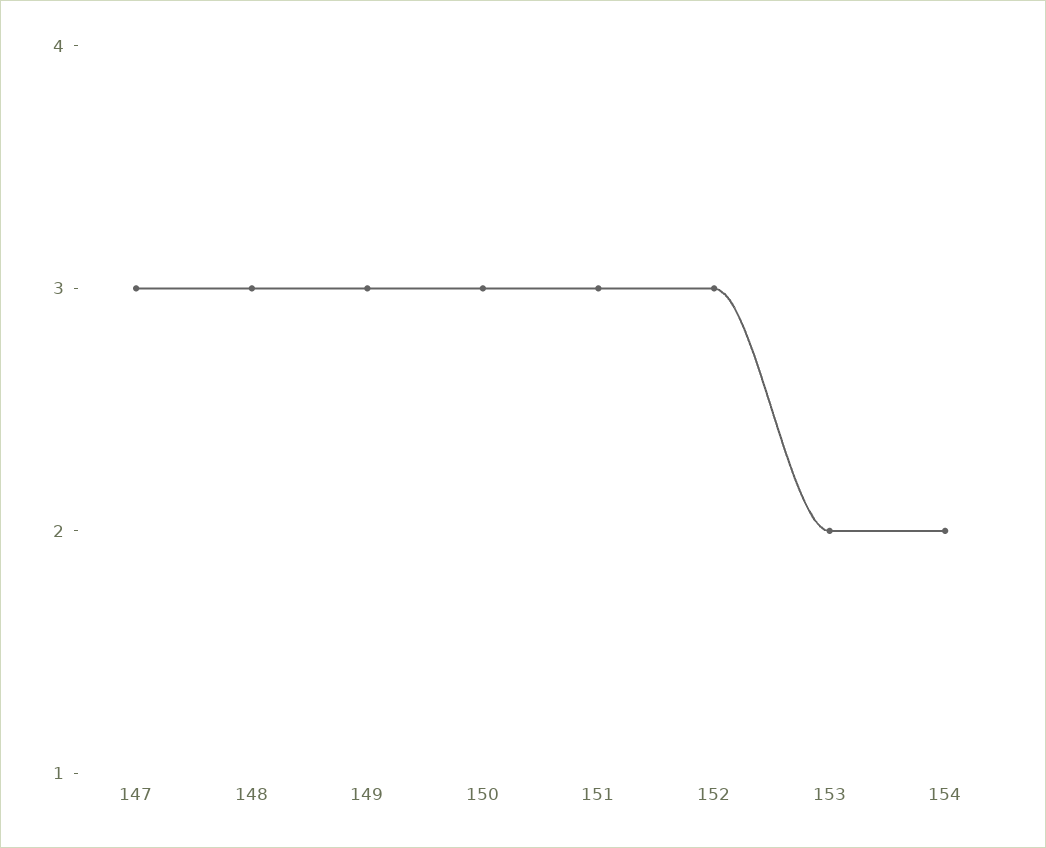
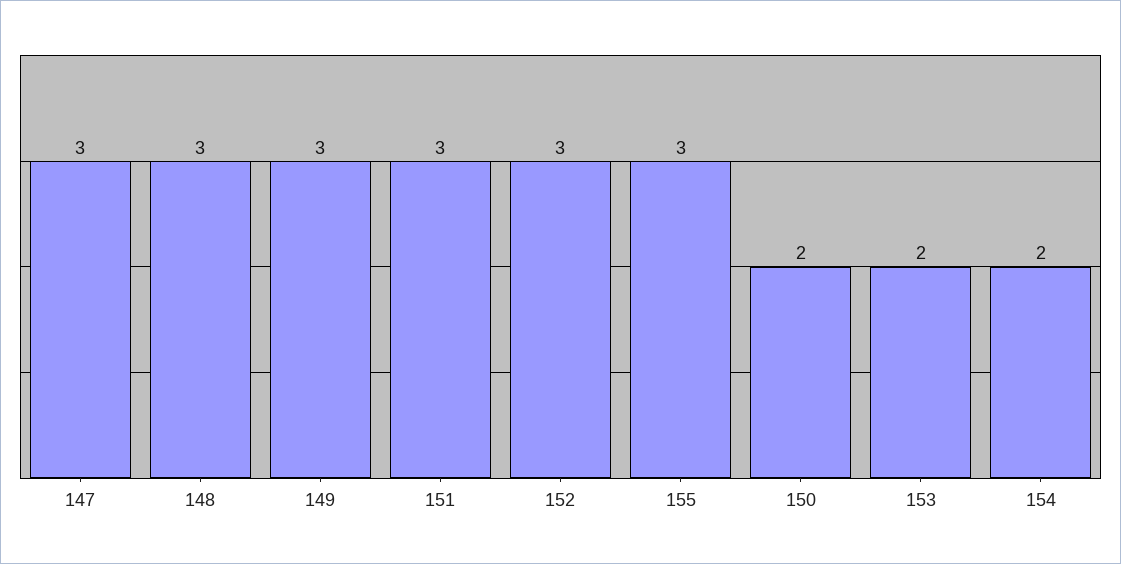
150: 3 -> 2
155: none -> 3

